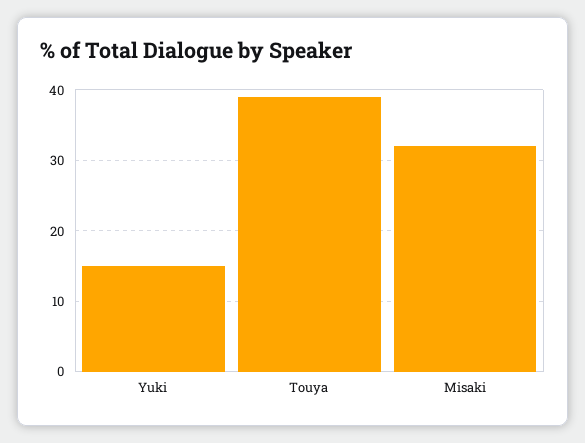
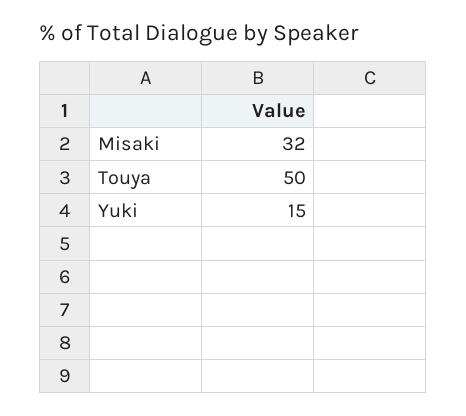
Touya: 39 -> 50

